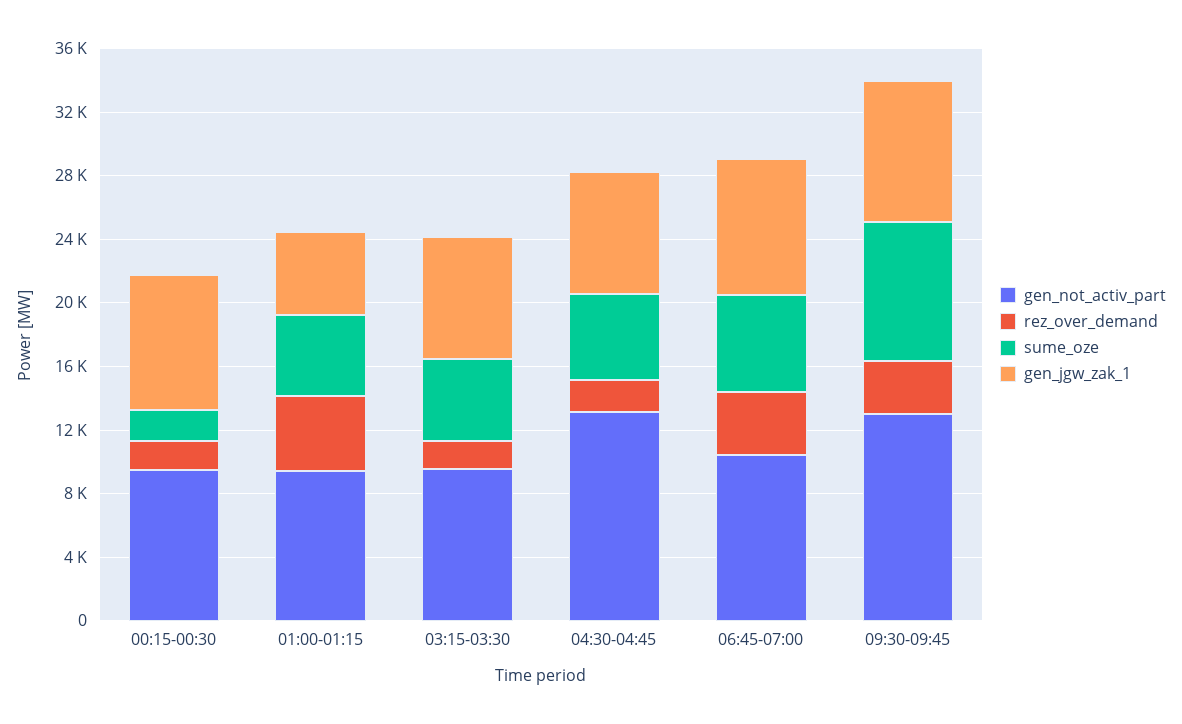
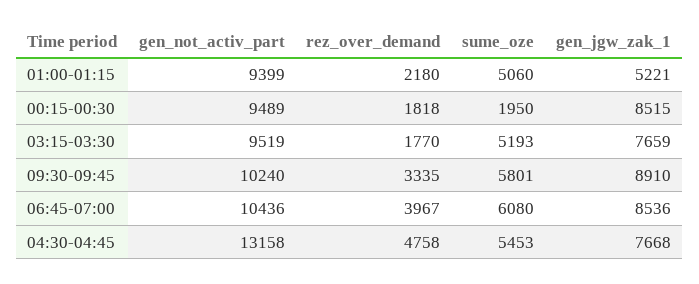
rez_over_demand, 01:00-01:15: 5000 -> 2180
rez_over_demand, 04:30-04:45: 2000 -> 4758
gen_not_activ_part, 09:30-09:45: 13000 -> 10240
sume_oze, 09:30-09:45: 9000 -> 5801

